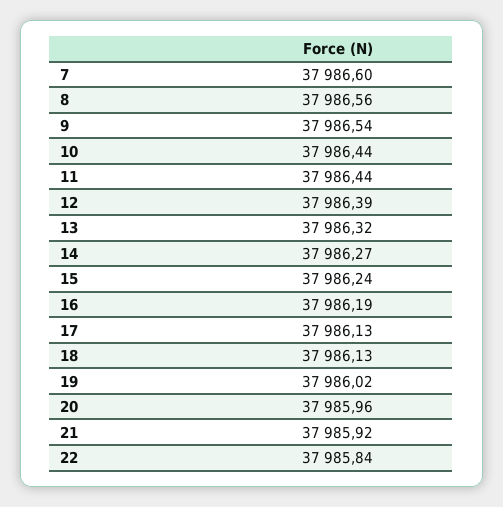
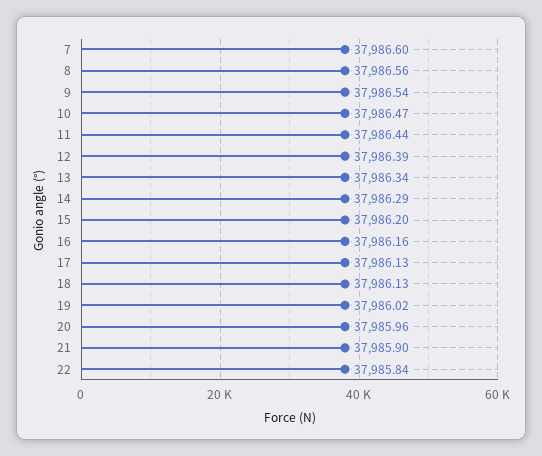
10: 37986.44 -> 37986.47
13: 37986.32 -> 37986.34
14: 37986.27 -> 37986.29
15: 37986.24 -> 37986.2
16: 37986.19 -> 37986.16
21: 37985.92 -> 37985.9

